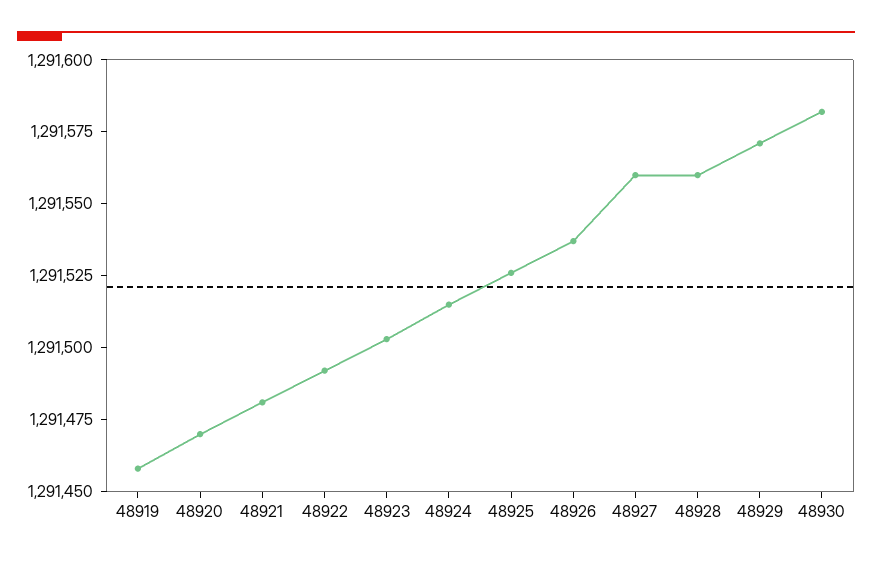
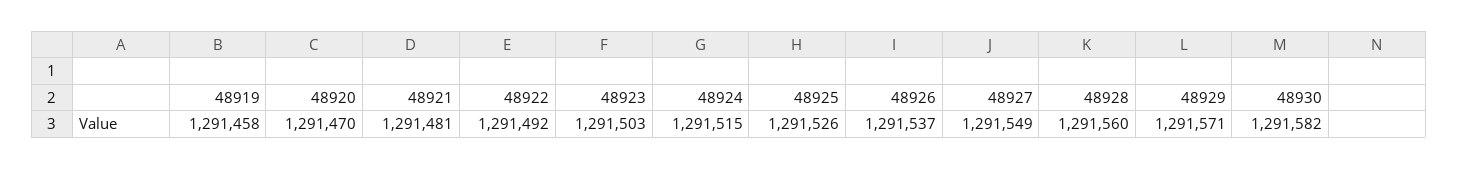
48927: 1291560 -> 1291549

